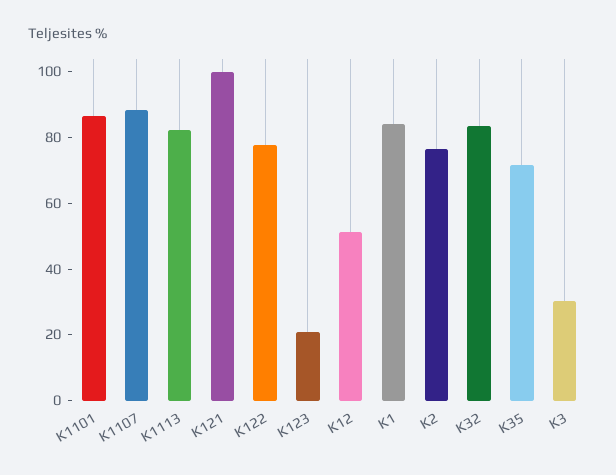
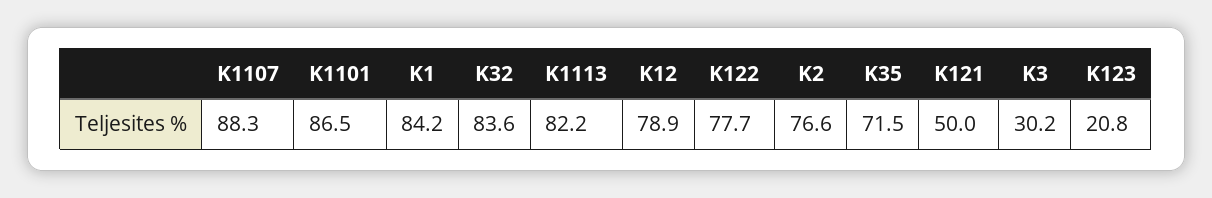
K121: 100 -> 50
K12: 50 -> 78.9

